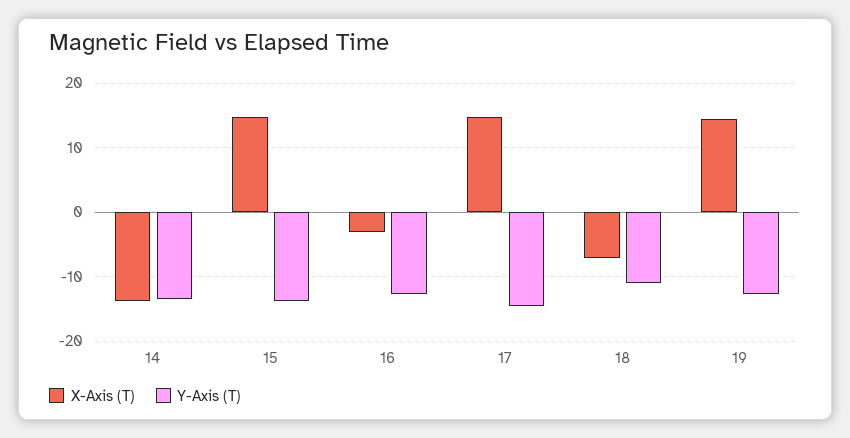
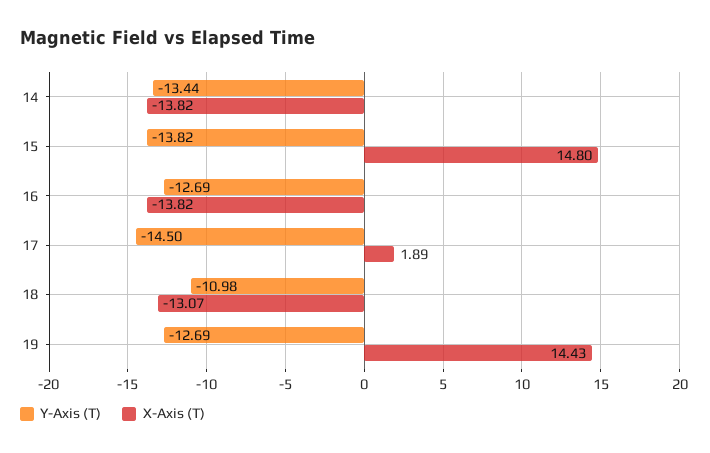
X-Axis (T), 16: -3 -> -13.82
X-Axis (T), 17: 15 -> 1.89
X-Axis (T), 18: -7 -> -13.07

